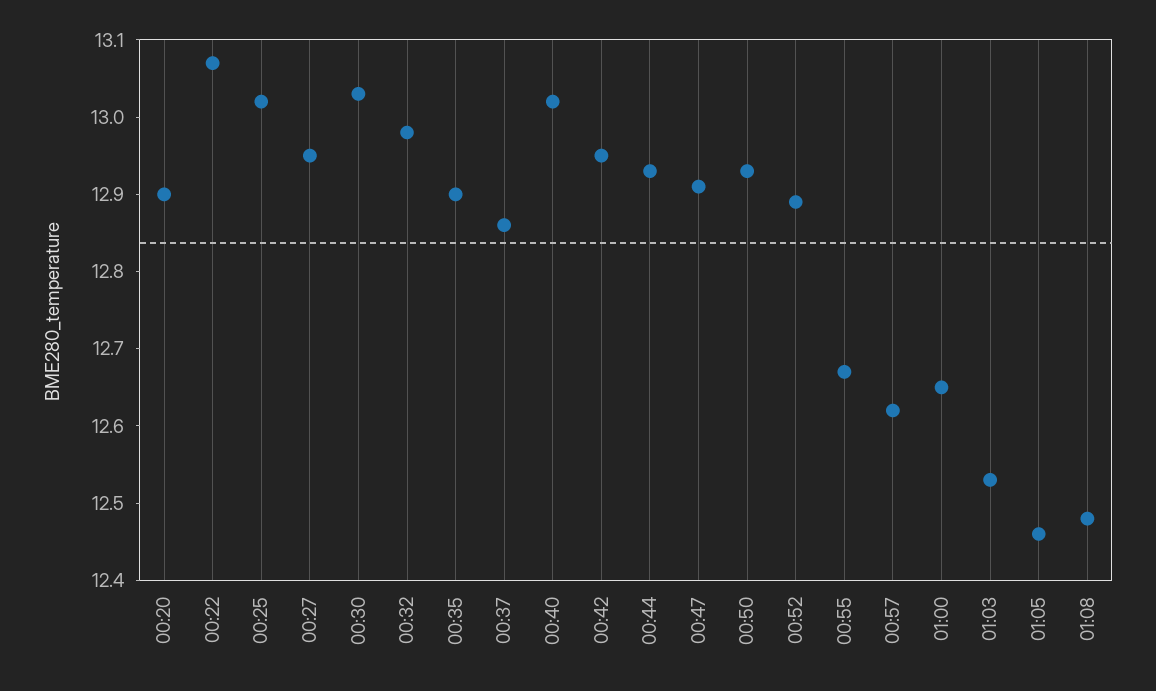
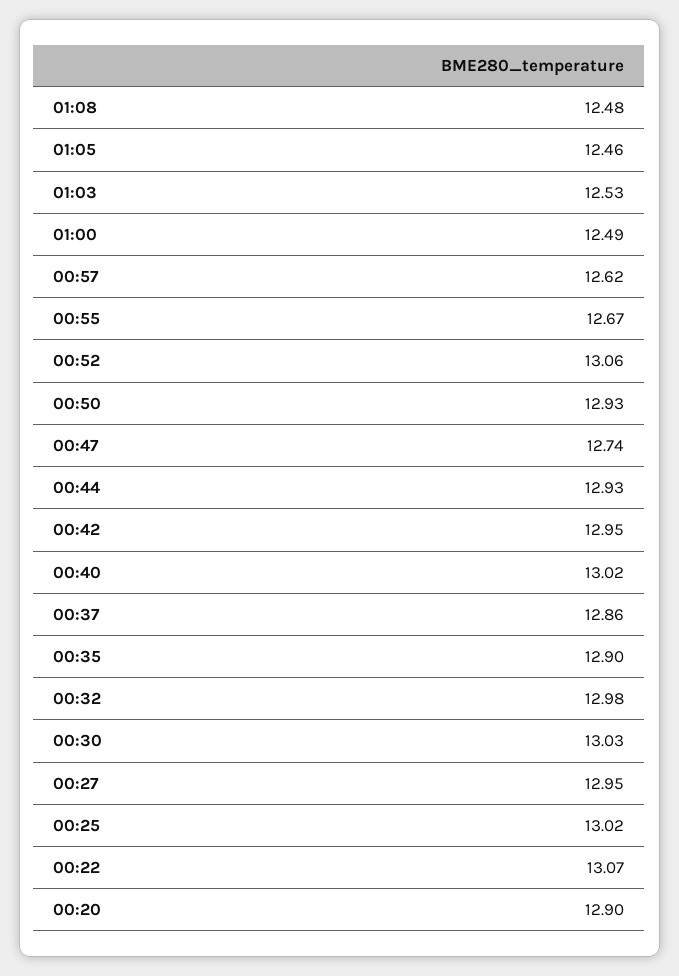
00:47: 12.9 -> 12.74
00:52: 12.9 -> 13.06
01:00: 12.65 -> 12.49

